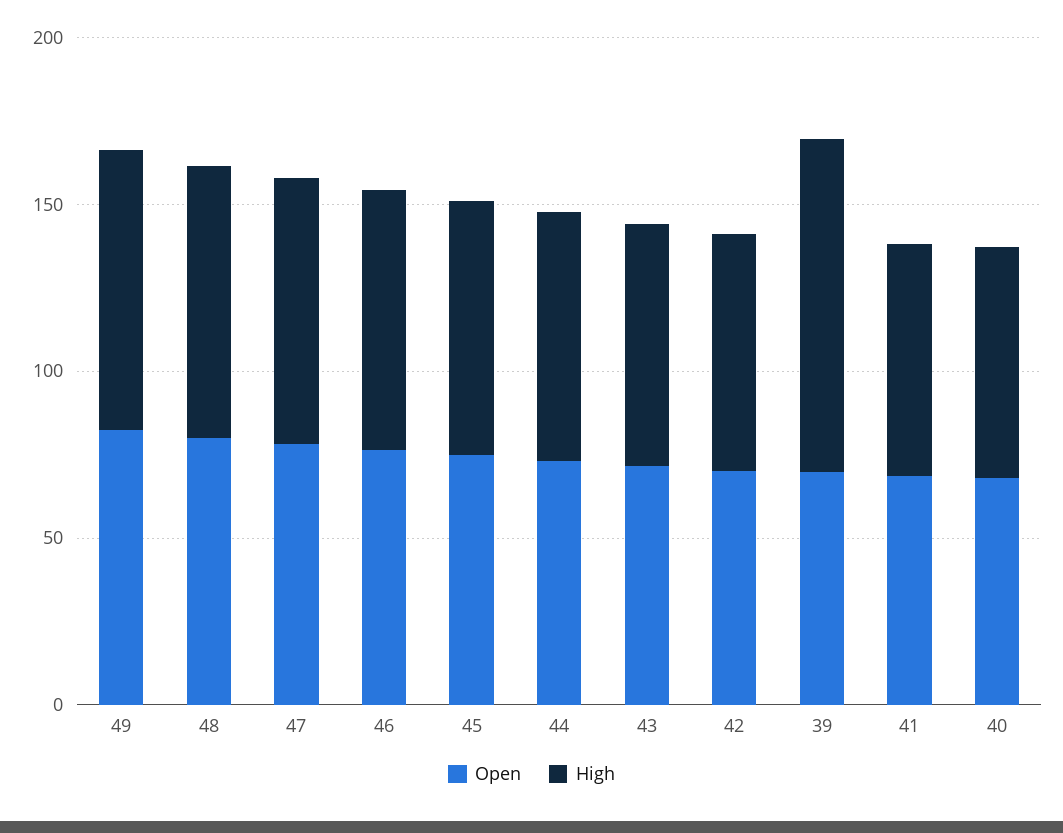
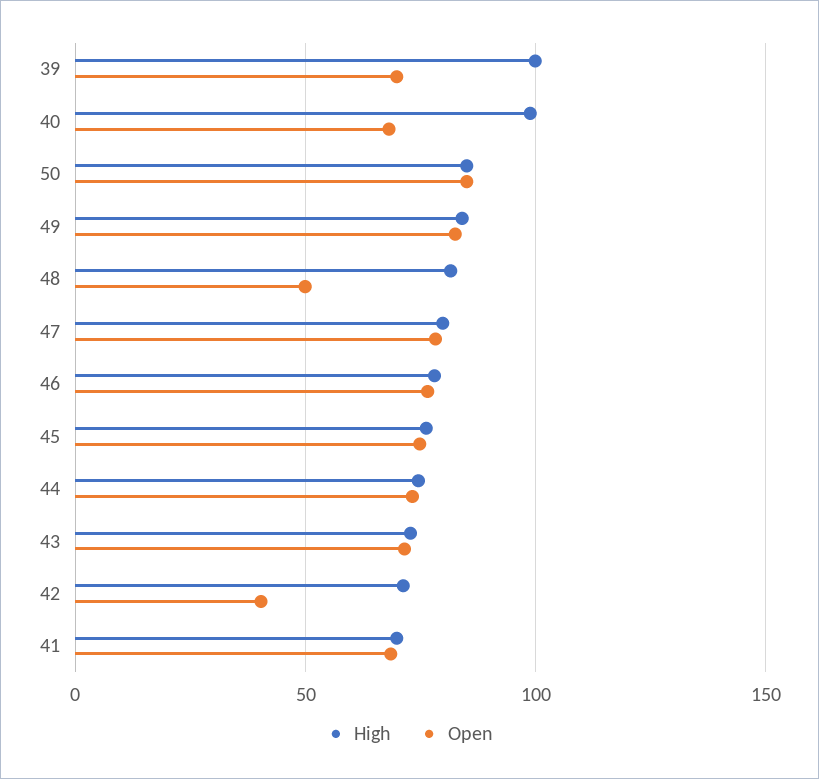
Open, 48: 80 -> 50
Open, 42: 70 -> 40
High, 40: 70 -> 100
High, 50: none -> 85
Open, 50: none -> 85

